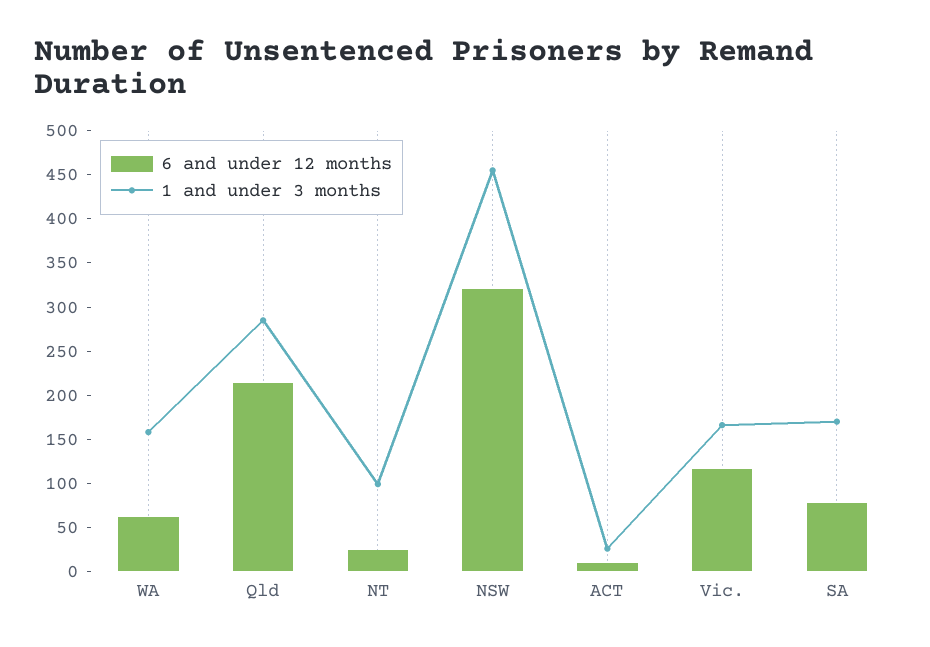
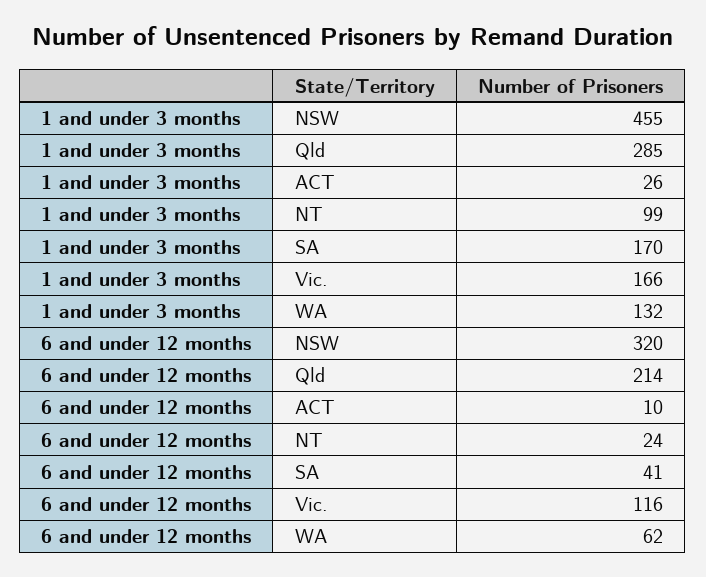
1 and under 3 months, WA: 160 -> 132
6 and under 12 months, SA: 80 -> 41

